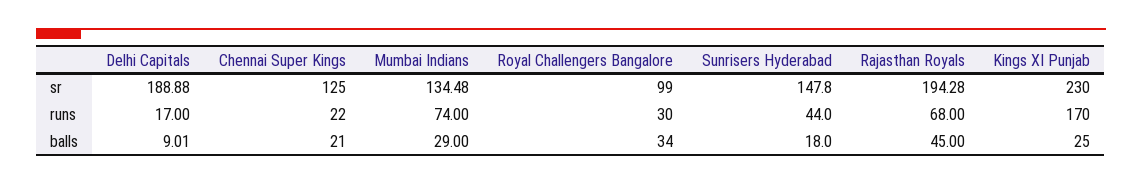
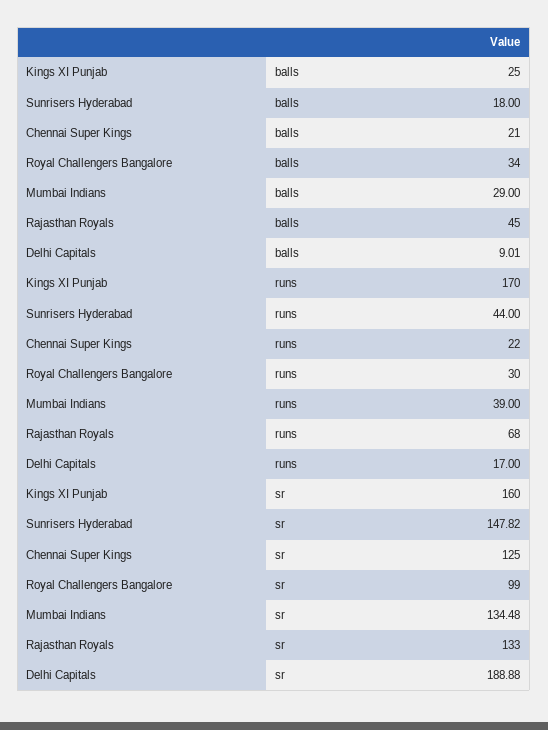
Sunrisers Hyderabad, sr: 147.8 -> 147.82
Rajasthan Royals, sr: 194.28 -> 133
Kings XI Punjab, sr: 230 -> 160
Mumbai Indians, runs: 74 -> 39

